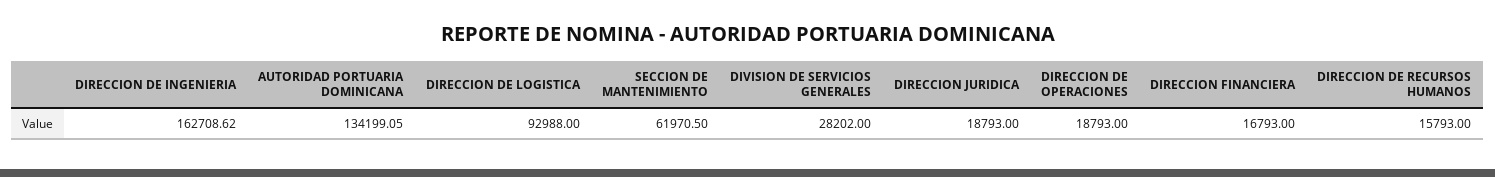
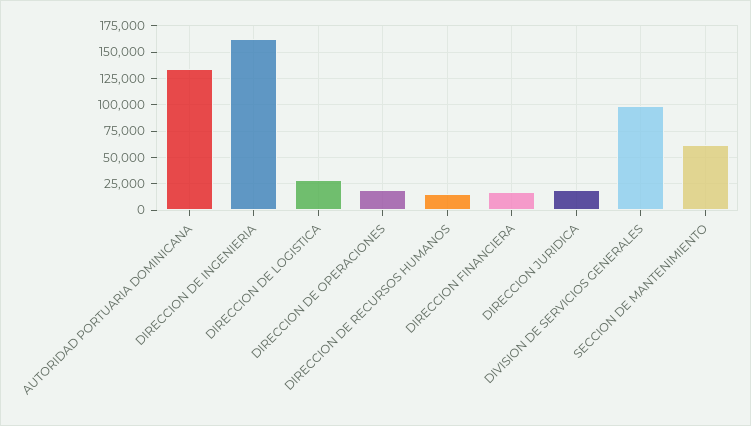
DIRECCION DE LOGISTICA: 92988 -> 25000
DIVISION DE SERVICIOS GENERALES: 28202 -> 100000

